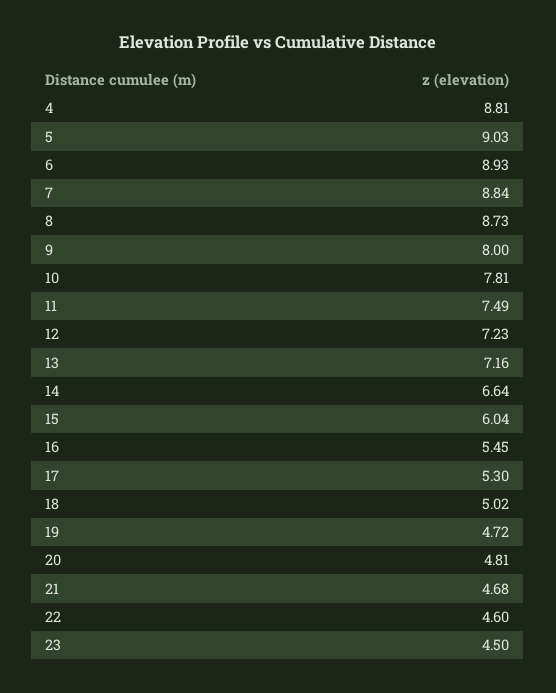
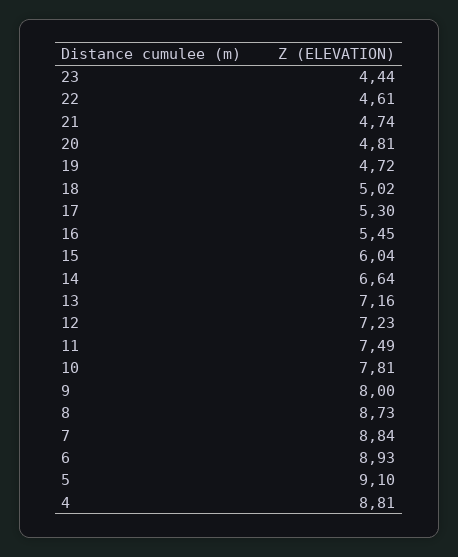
5: 9.03 -> 9.1
21: 4.68 -> 4.74
22: 4.6 -> 4.61
23: 4.5 -> 4.44

